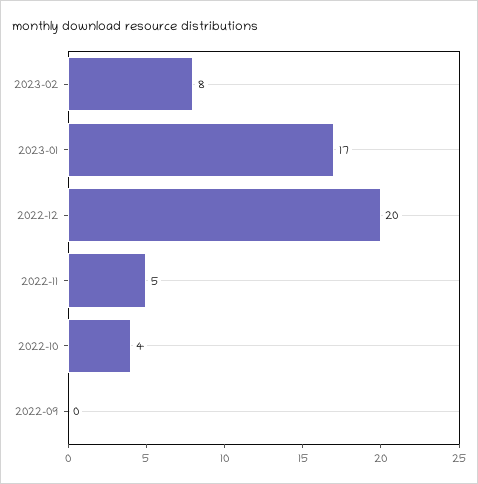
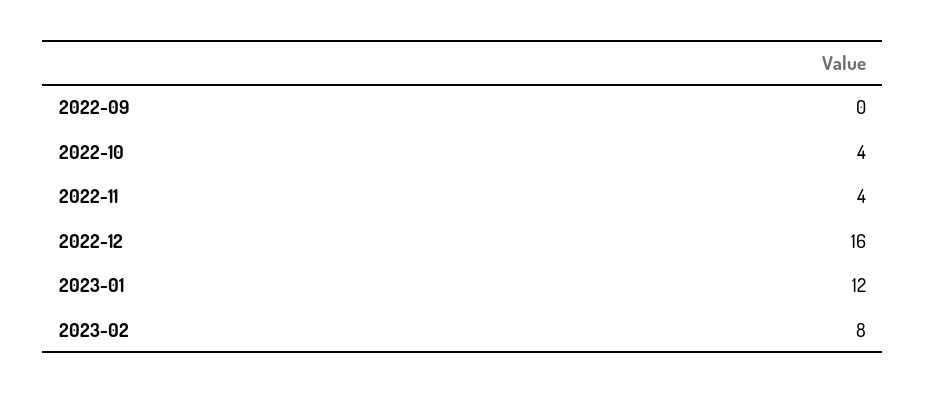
2023-01: 17 -> 12
2022-12: 20 -> 16
2022-11: 5 -> 4

